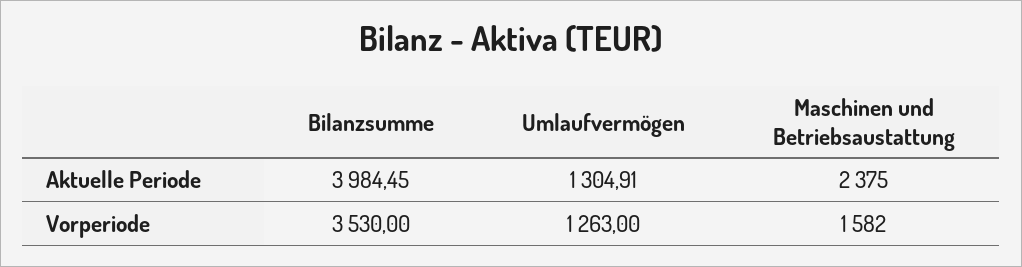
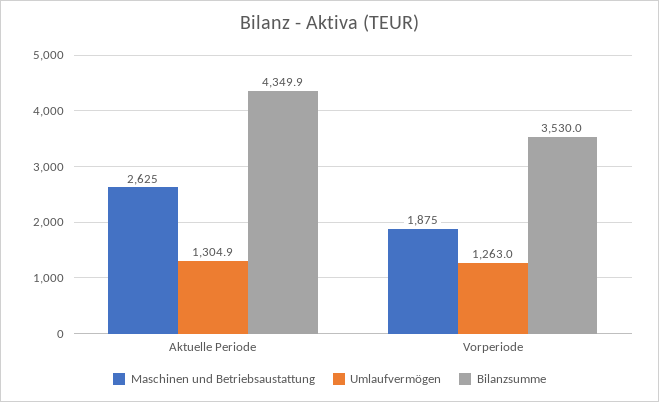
Bilanzsumme, Aktuelle Periode: 3984.45 -> 4349.9
Maschinen und Betriebsaustattung, Aktuelle Periode: 2375 -> 2625
Maschinen und Betriebsaustattung, Vorperiode: 1582 -> 1875

